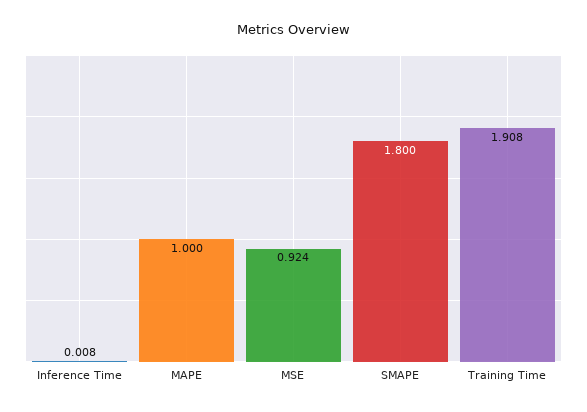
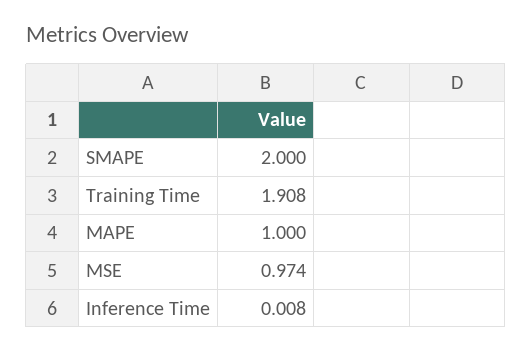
MSE: 0.924 -> 0.974
SMAPE: 1.8 -> 2

